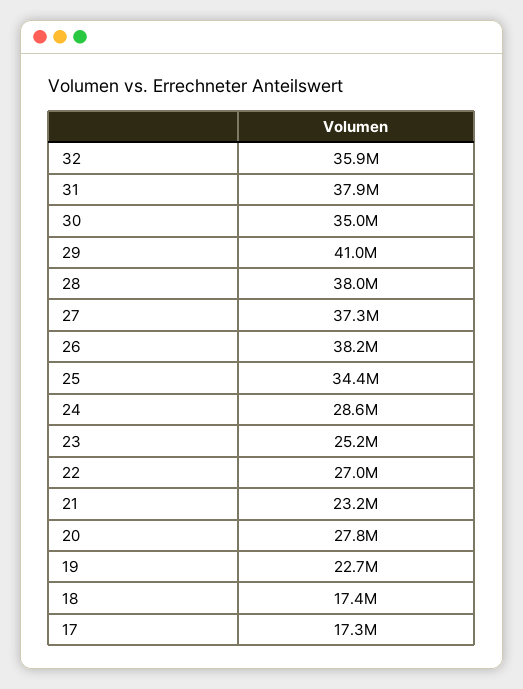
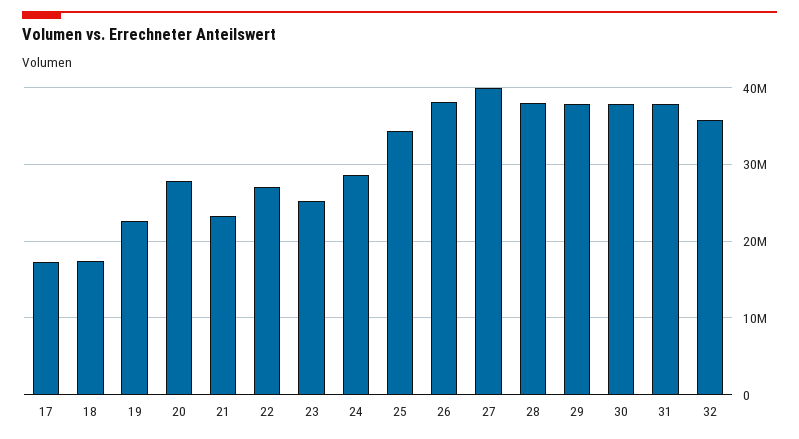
30: 35000000 -> 38000000
29: 41000000 -> 38000000
27: 37300000 -> 40000000

